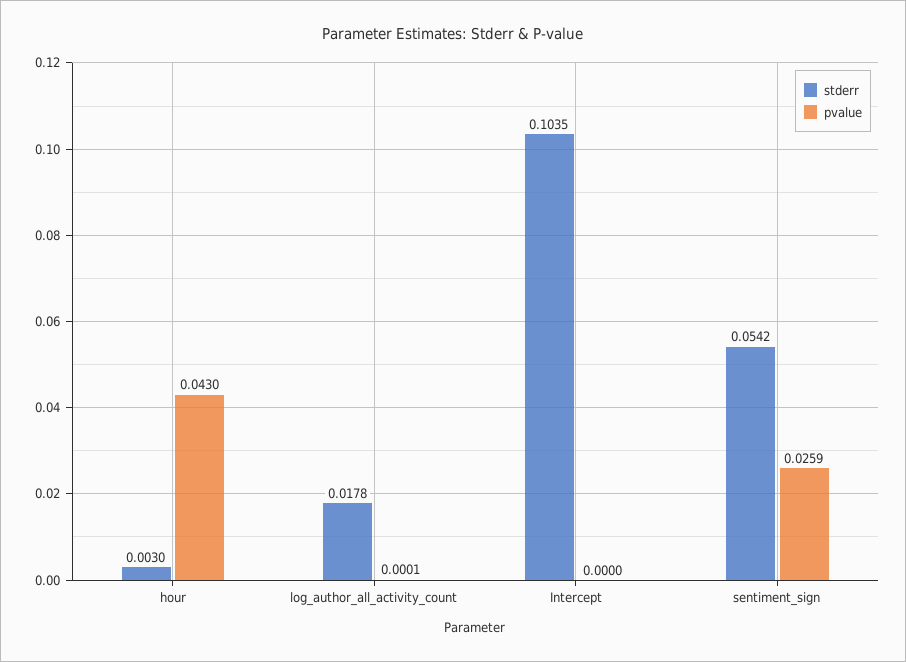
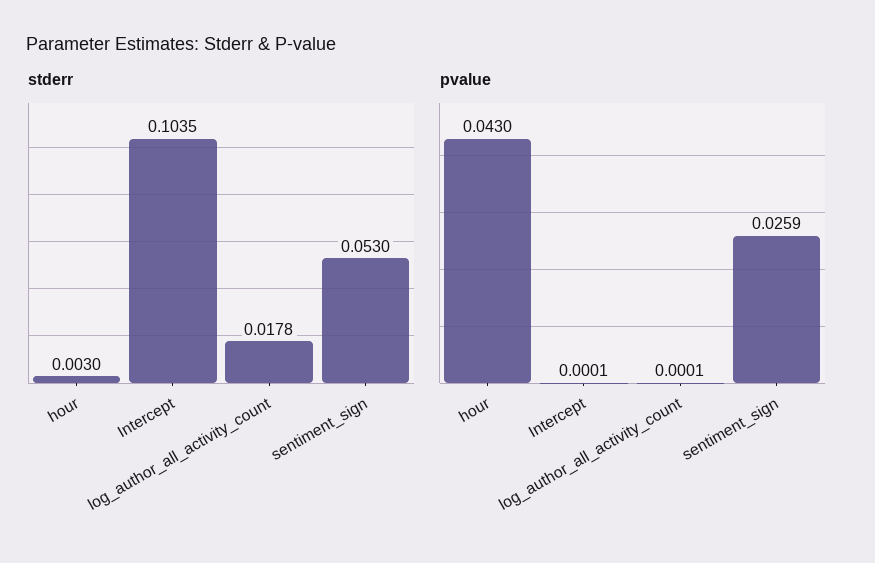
pvalue, Intercept: 0 -> 0.0001
stderr, sentiment_sign: 0.0542 -> 0.053

